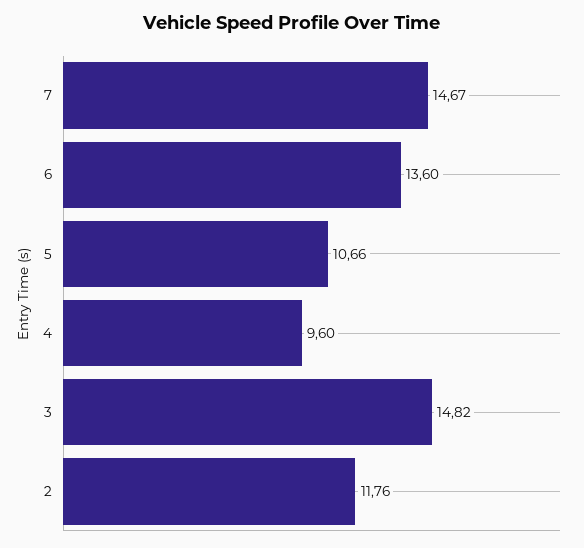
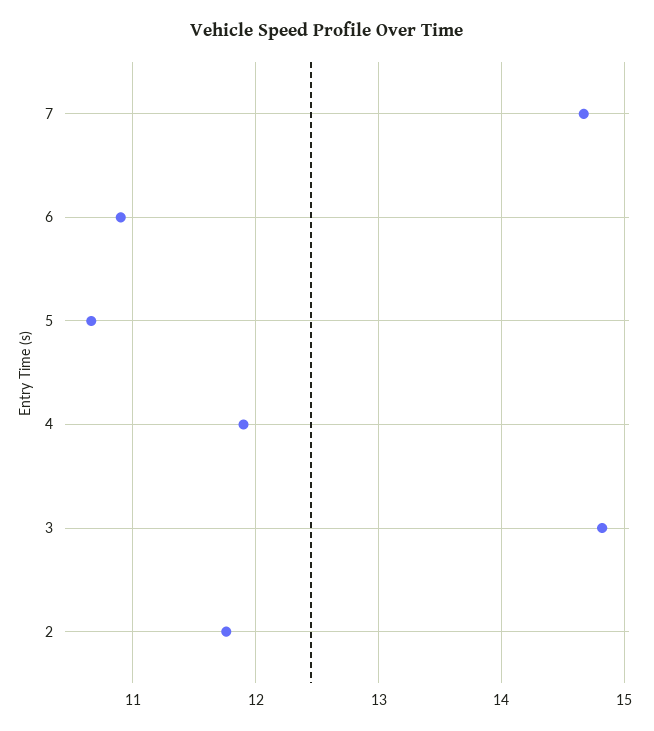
6: 13.6 -> 10.9
4: 9.6 -> 11.9

